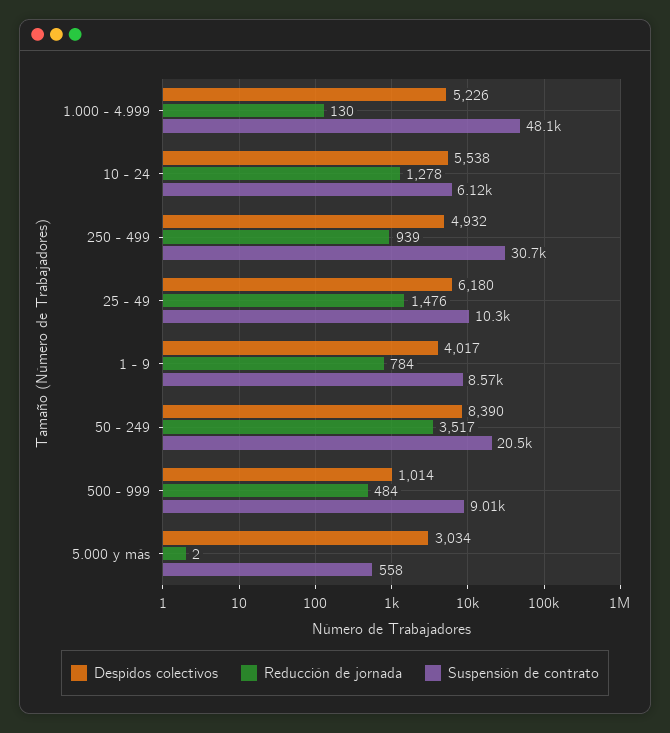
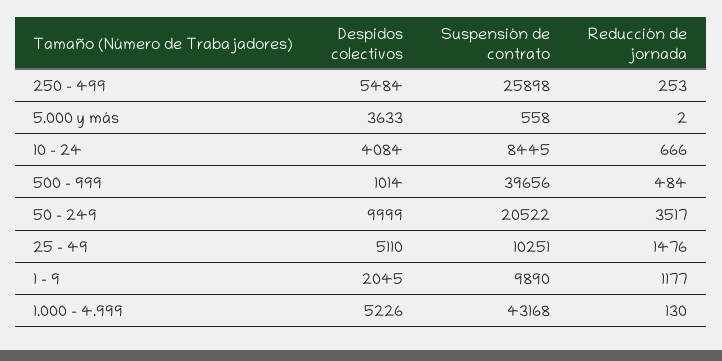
Suspensión de contrato, 1.000 - 4.999: 48100 -> 43168
Despidos colectivos, 10 - 24: 5538 -> 4084
Reducción de jornada, 10 - 24: 1278 -> 666
Suspensión de contrato, 10 - 24: 6120 -> 8445
Despidos colectivos, 250 - 499: 4932 -> 5484
Reducción de jornada, 250 - 499: 939 -> 253
Suspensión de contrato, 250 - 499: 30700 -> 25898
Despidos colectivos, 25 - 49: 6180 -> 5110
Despidos colectivos, 1 - 9: 4017 -> 2045
Reducción de jornada, 1 - 9: 784 -> 1177
Suspensión de contrato, 1 - 9: 8570 -> 9890
Despidos colectivos, 50 - 249: 8390 -> 9999
Suspensión de contrato, 500 - 999: 9010 -> 39656
Despidos colectivos, 5.000 y más: 3034 -> 3633

